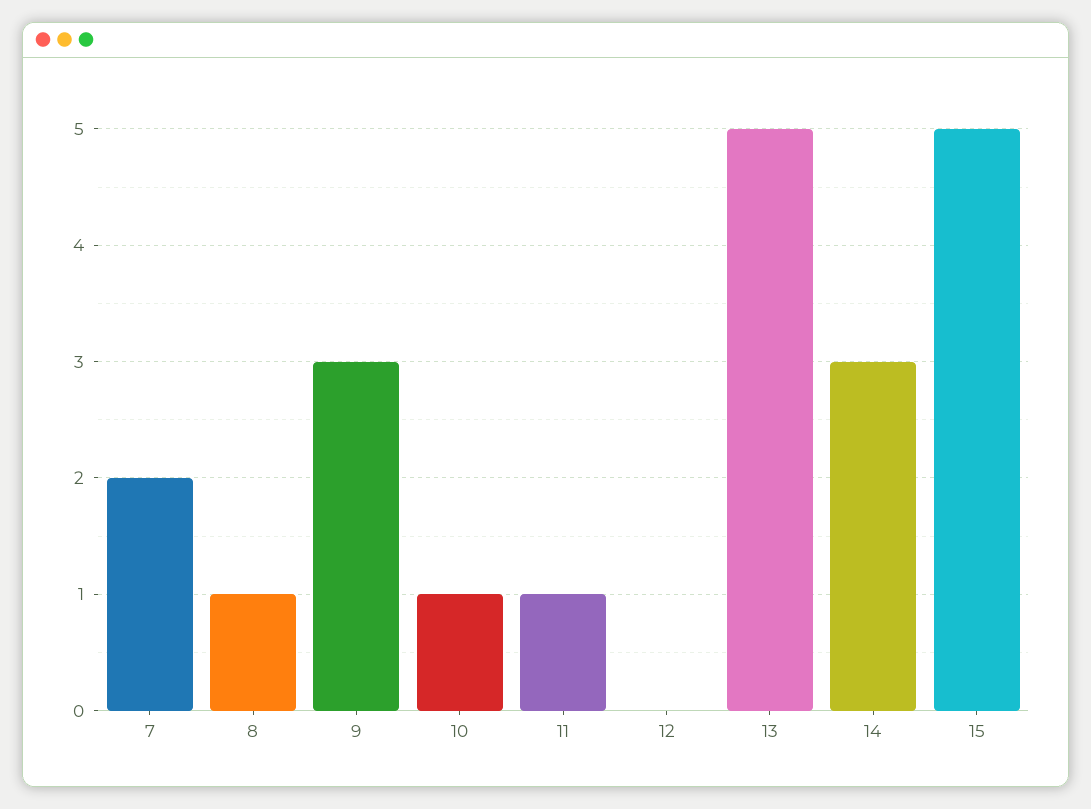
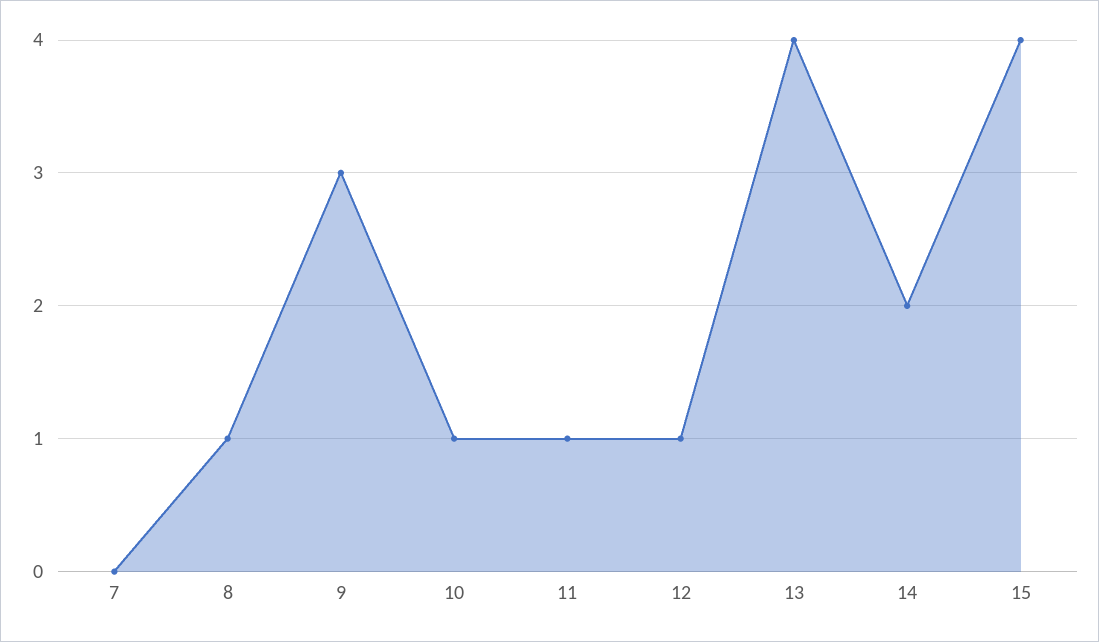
7: 2 -> 0
12: 0 -> 1
13: 5 -> 4
14: 3 -> 2
15: 5 -> 4

